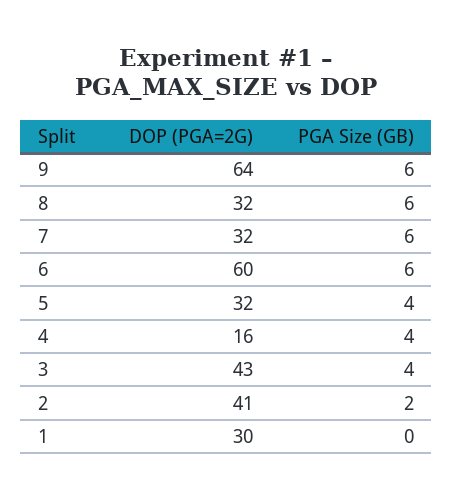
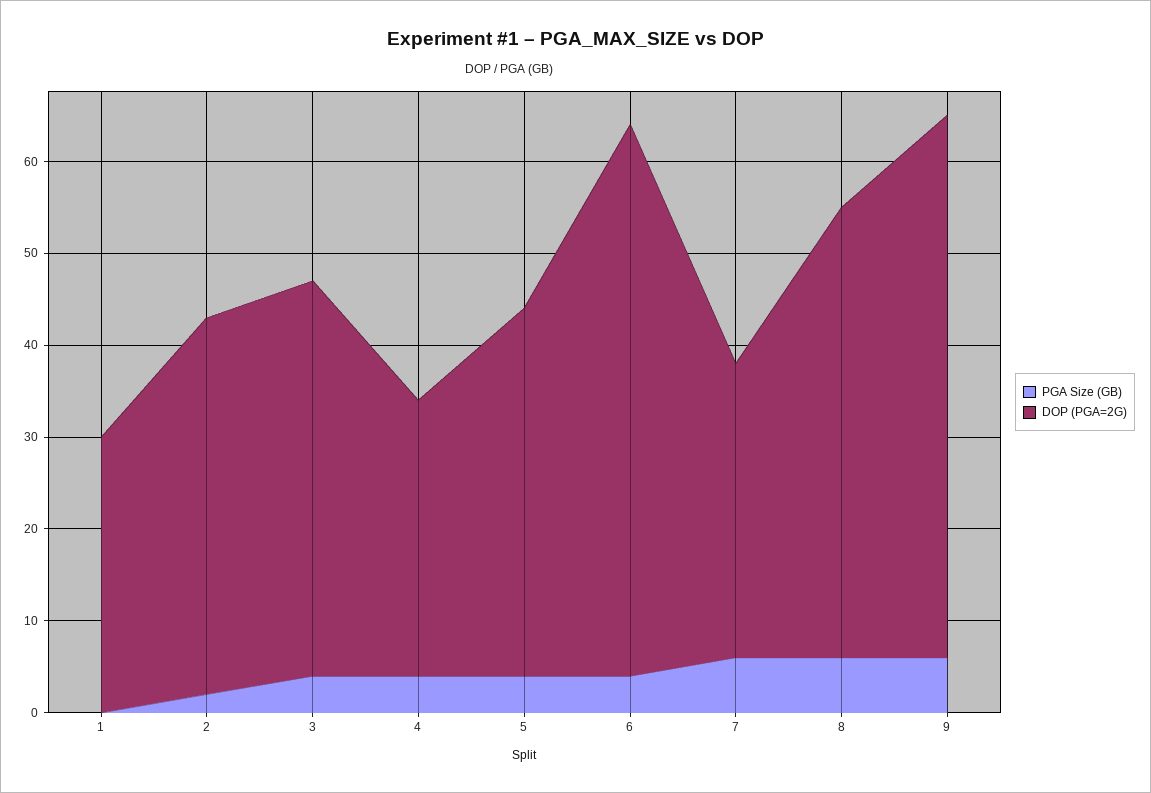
DOP (PGA=2G), 9: 64 -> 59
DOP (PGA=2G), 8: 32 -> 49
PGA Size (GB), 6: 6 -> 4
DOP (PGA=2G), 5: 32 -> 40
DOP (PGA=2G), 4: 16 -> 30

